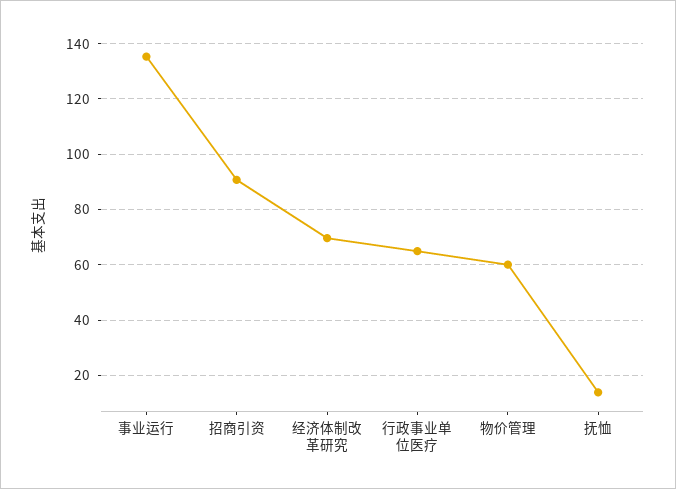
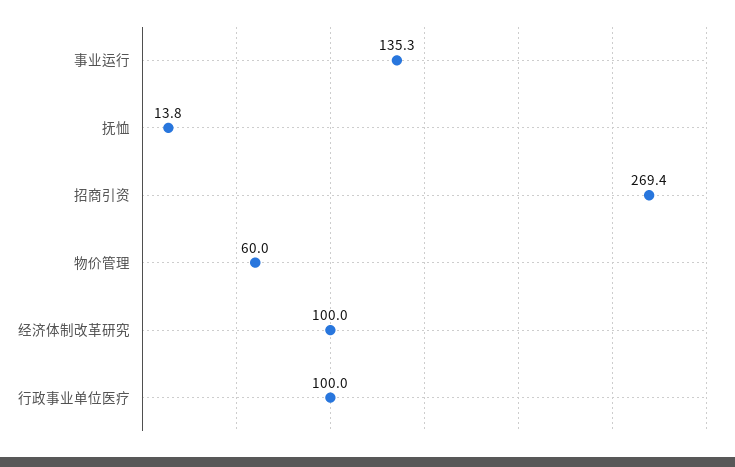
招商引资: 90 -> 269.4
经济体制改革研究: 70 -> 100
行政事业单位医疗: 65 -> 100

